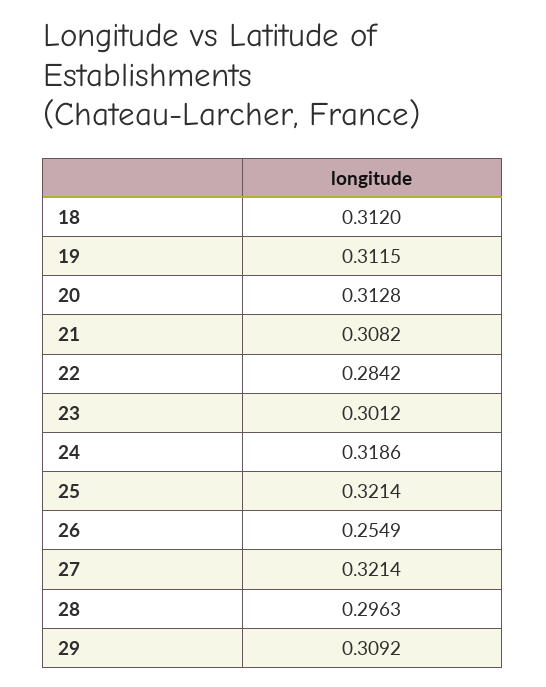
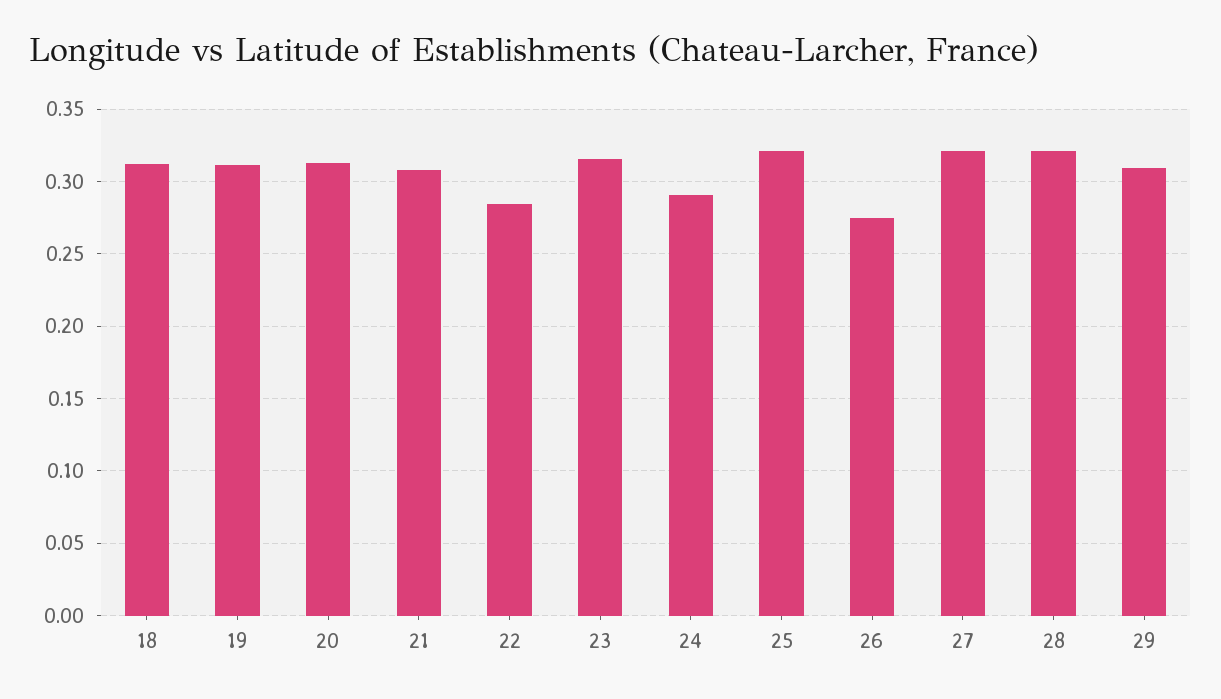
23: 0.3012 -> 0.315
24: 0.3186 -> 0.29
26: 0.2549 -> 0.275
28: 0.2963 -> 0.32

